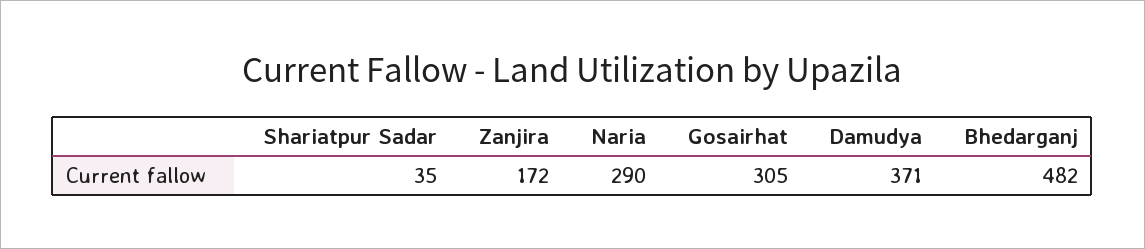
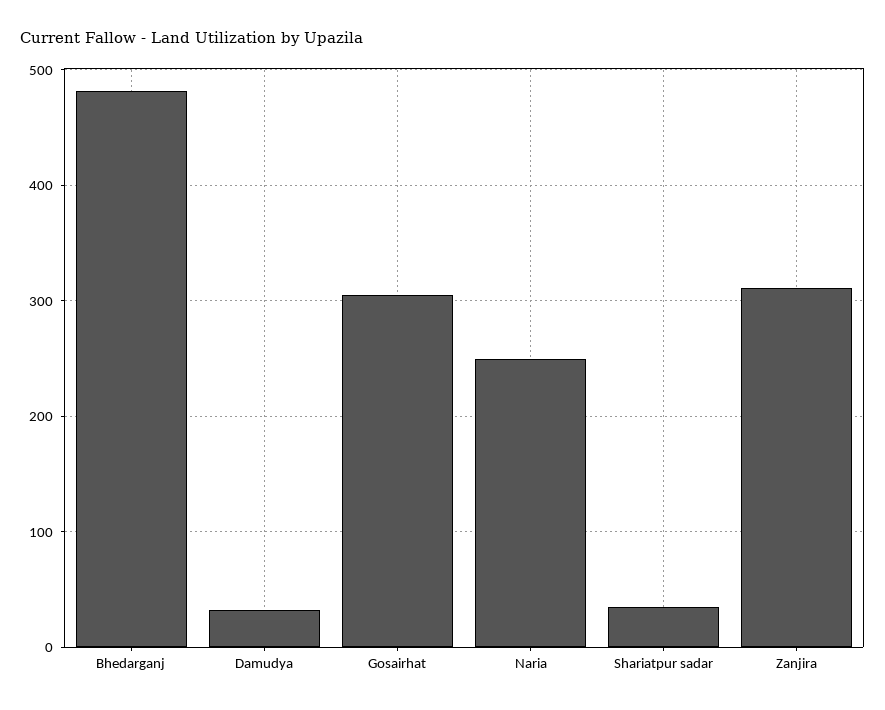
Zanjira: 172 -> 310
Naria: 290 -> 250
Damudya: 371 -> 30

